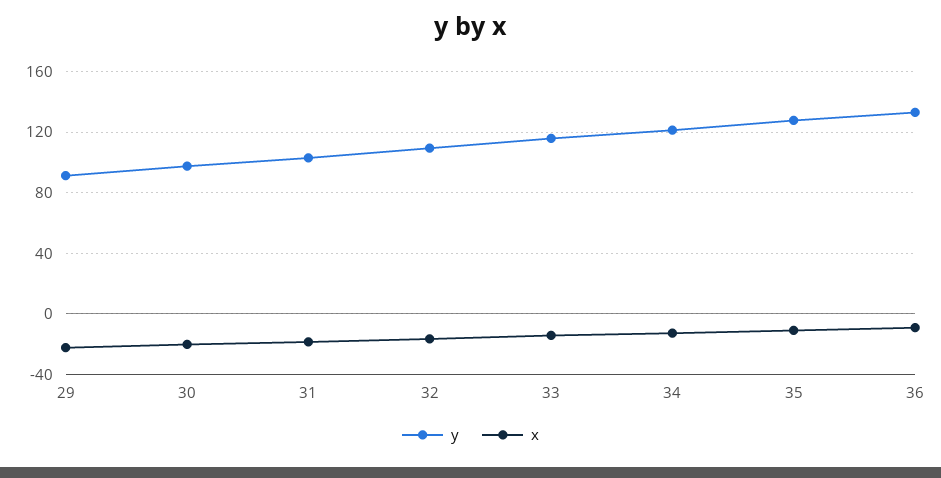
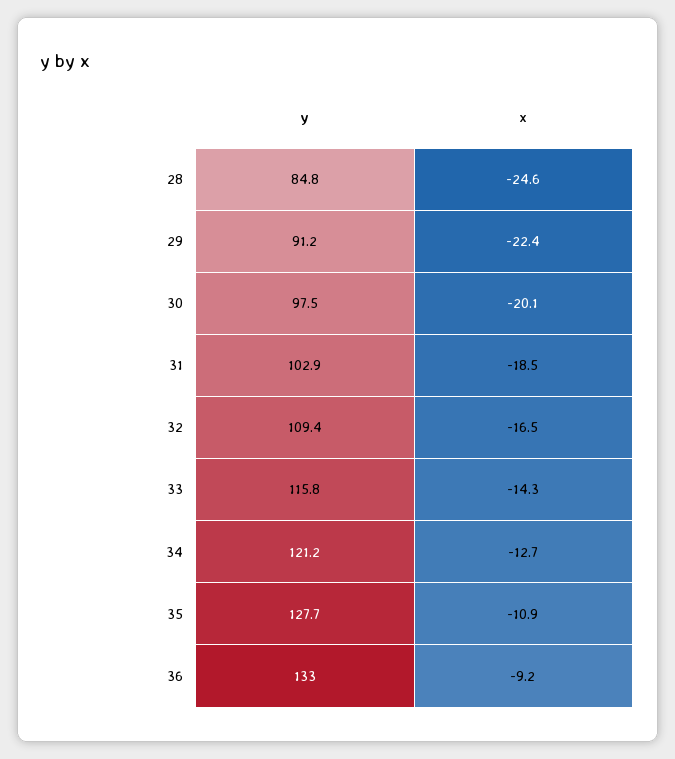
y, 28: none -> 84.8
x, 28: none -> -24.6

